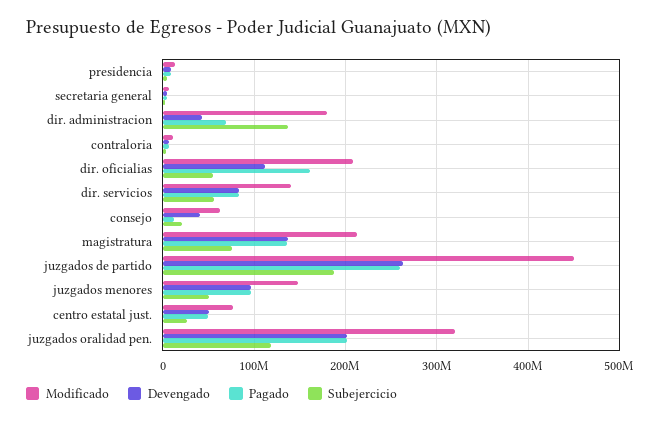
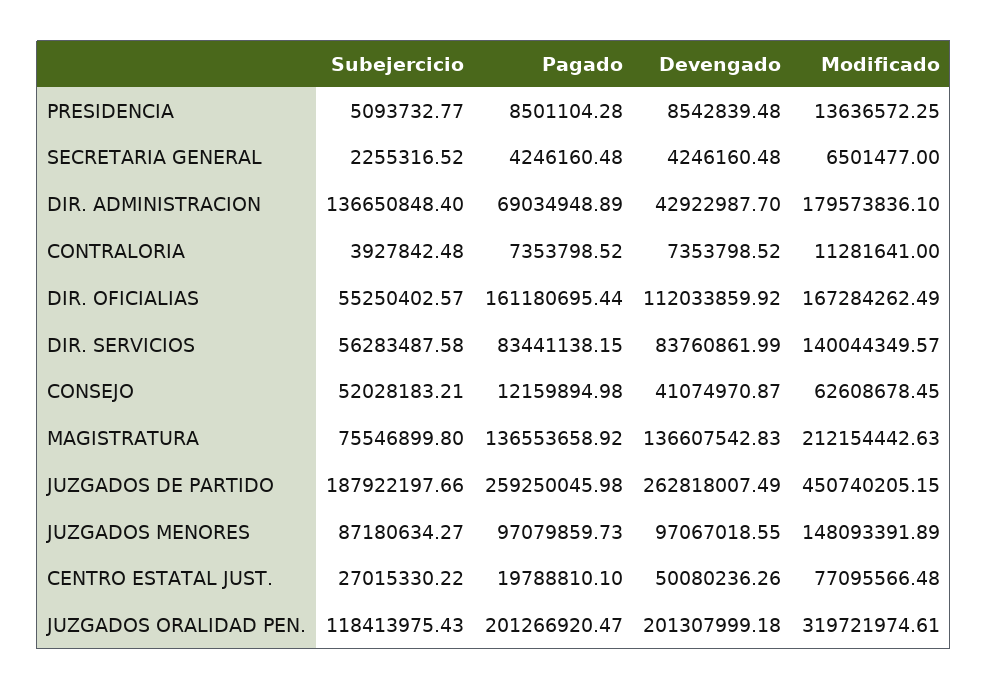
Modificado, dir. oficialias: 210000000 -> 167284262.49
Subejercicio, consejo: 20000000 -> 52028183.21
Subejercicio, juzgados menores: 50000000 -> 87180634.27
Pagado, centro estatal just.: 50000000 -> 19788810.1

